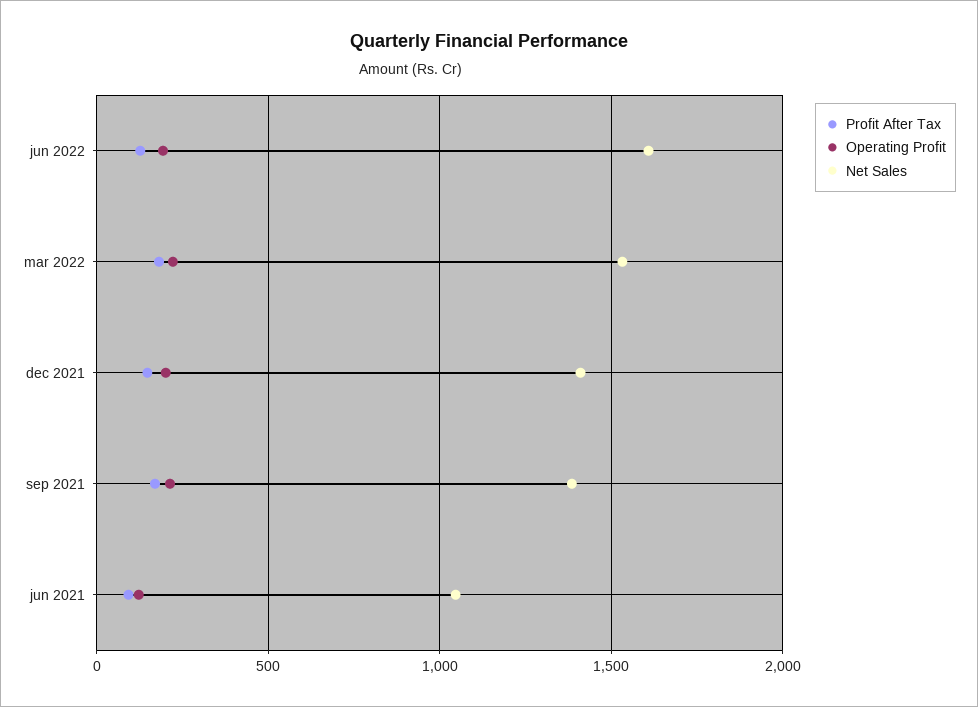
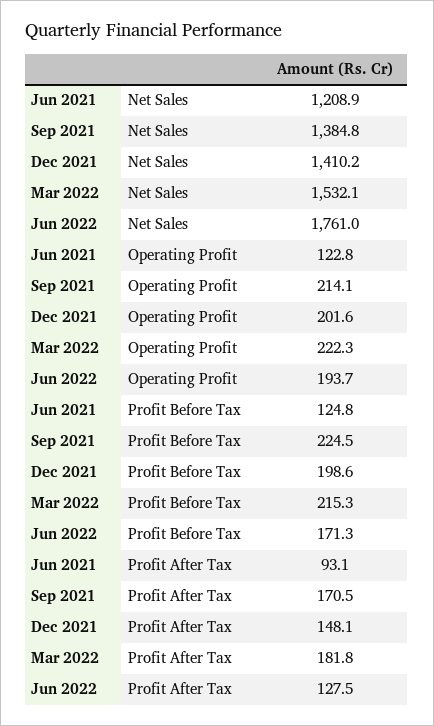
Net Sales, jun 2022: 1600 -> 1761
Net Sales, jun 2021: 1050 -> 1208.9
Profit Before Tax, jun 2021: none -> 124.8
Profit Before Tax, sep 2021: none -> 224.5
Profit Before Tax, dec 2021: none -> 198.6
Profit Before Tax, mar 2022: none -> 215.3
Profit Before Tax, jun 2022: none -> 171.3

